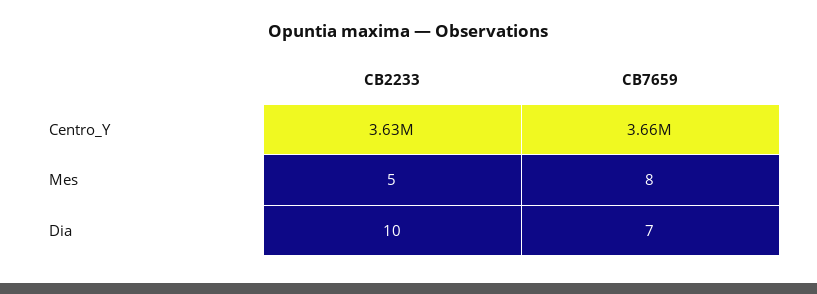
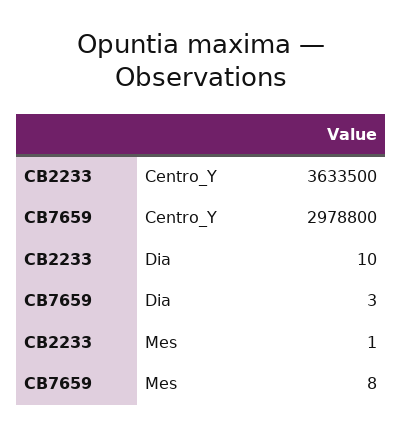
CB7659, Centro_Y: 3660000 -> 2978800
CB2233, Mes: 5 -> 1
CB7659, Dia: 7 -> 3

